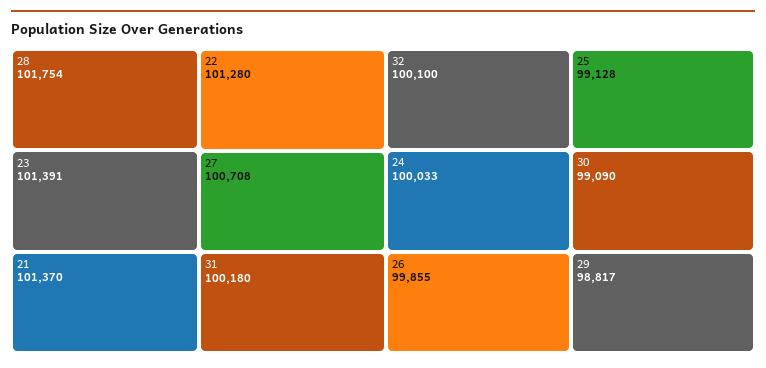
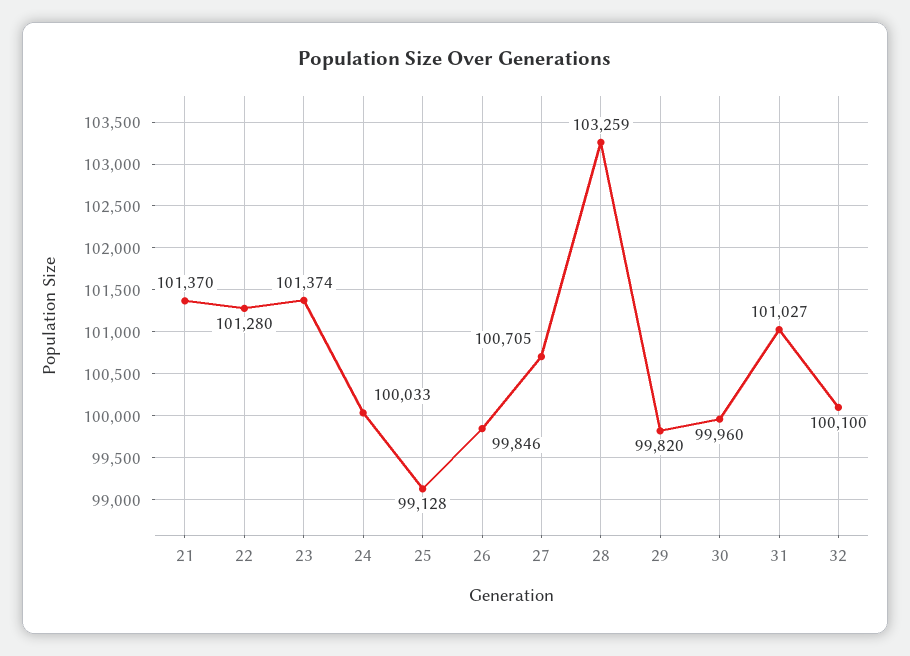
28: 101754 -> 103259
23: 101391 -> 101374
27: 100708 -> 100705
31: 100180 -> 101027
26: 99855 -> 99846
30: 99090 -> 99960
29: 98817 -> 99820

